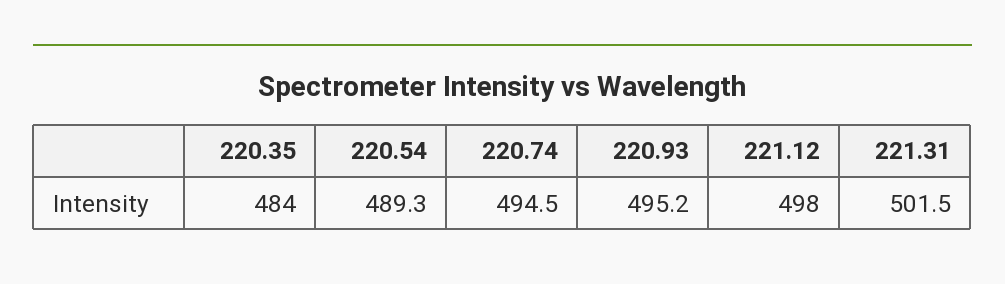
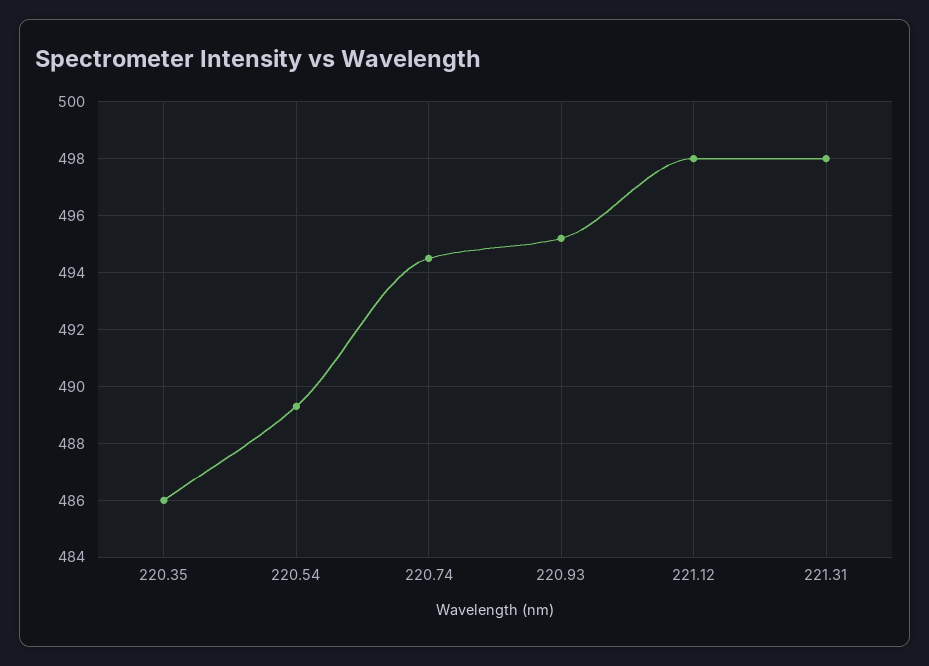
220.35: 484 -> 486
221.31: 501.5 -> 498

